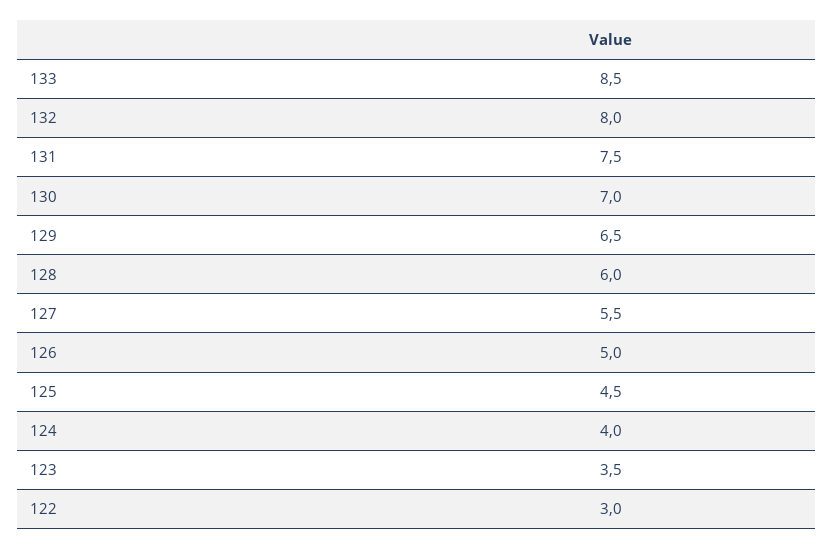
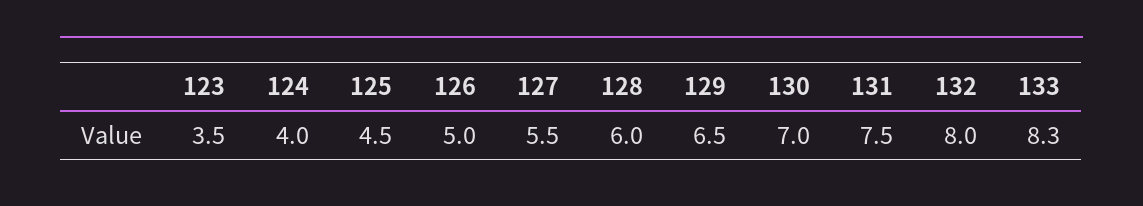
133: 8.5 -> 8.3
122: 3 -> none

